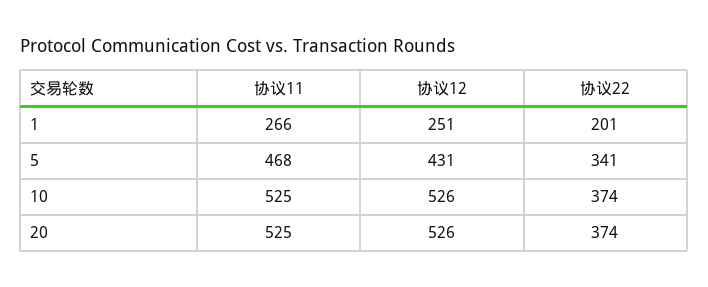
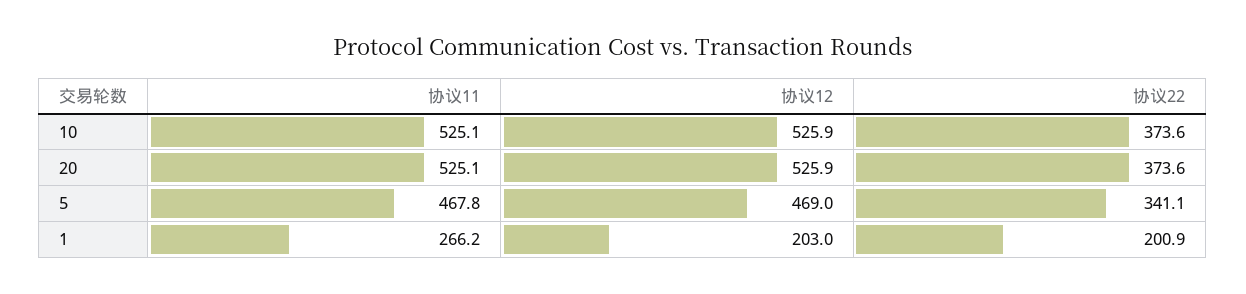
协议12, 1: 251 -> 203
协议12, 5: 431 -> 469

